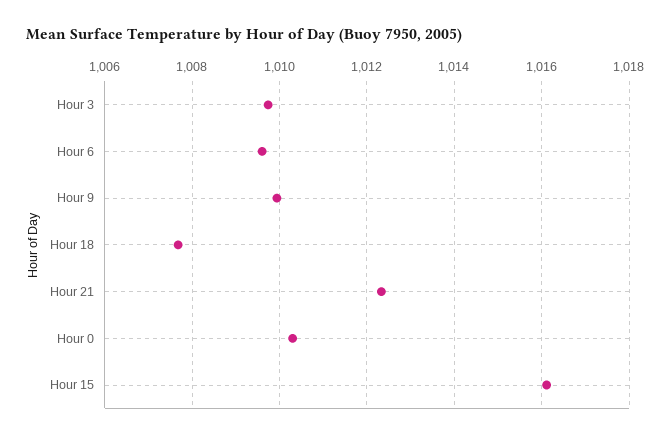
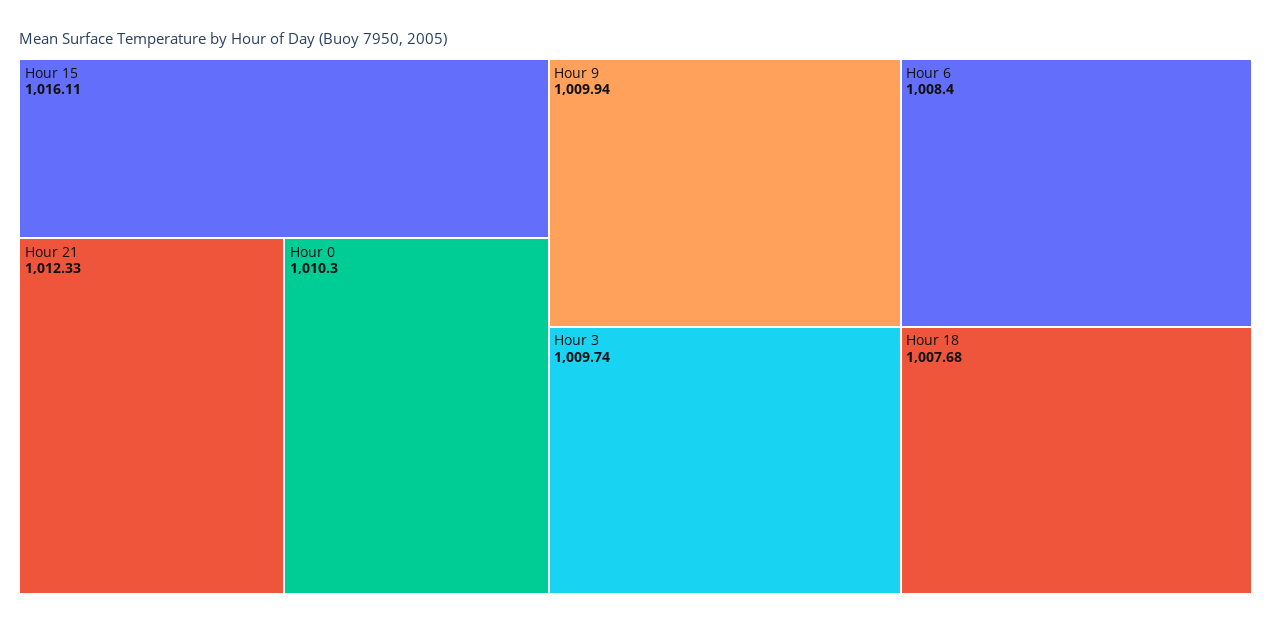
Hour 6: 1009.6 -> 1008.4

